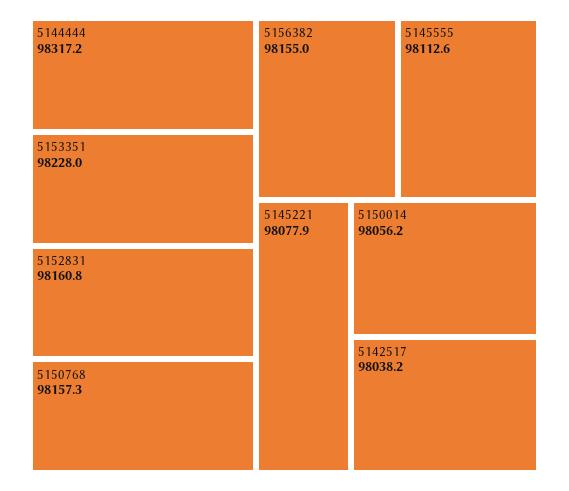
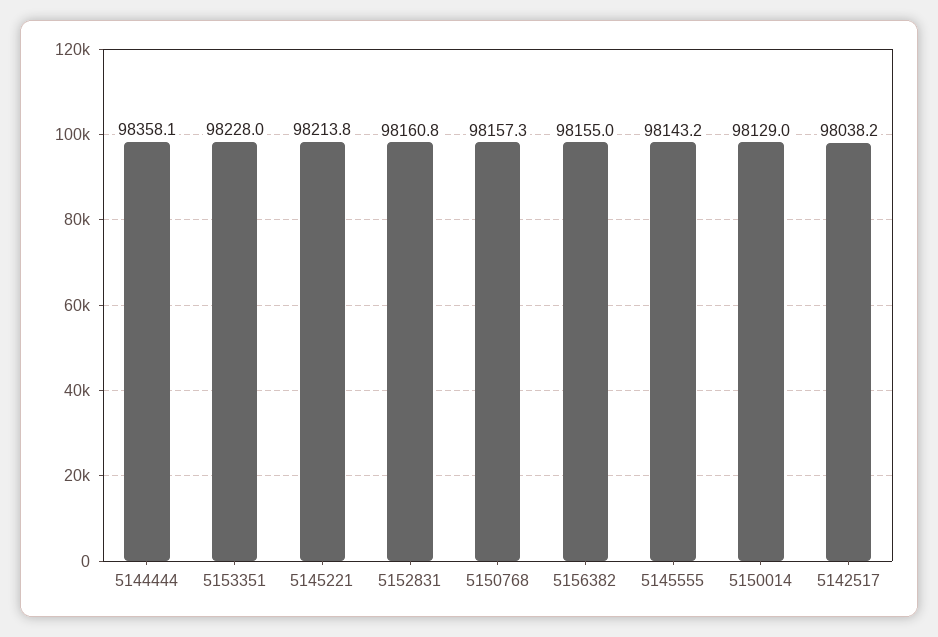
5144444: 98317.2 -> 98358.1
5145555: 98112.6 -> 98143.2
5145221: 98077.9 -> 98213.8
5150014: 98056.2 -> 98129

